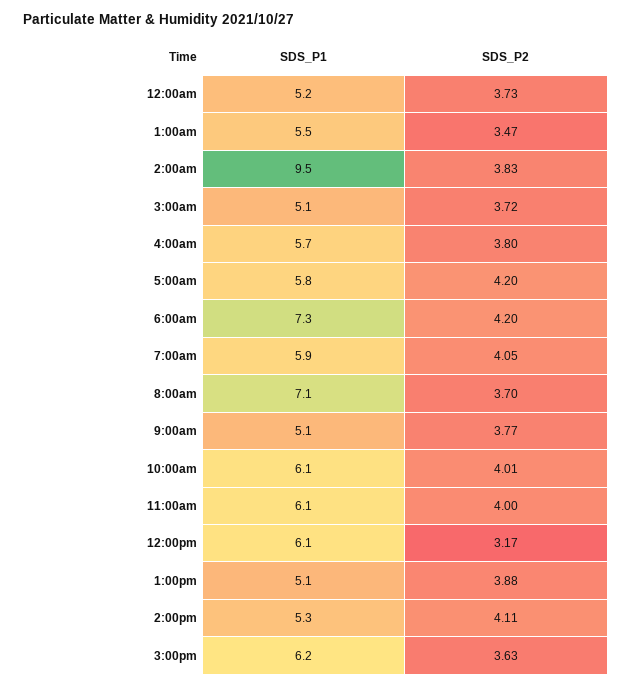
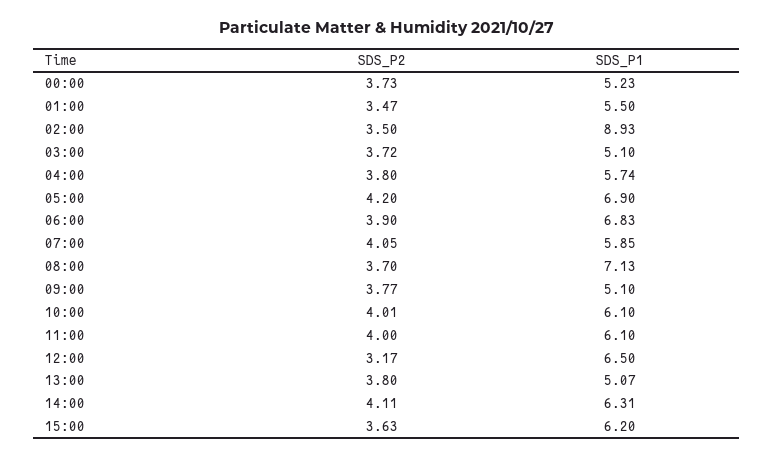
SDS_P1, 2:00am: 9.5 -> 8.93
SDS_P2, 2:00am: 3.83 -> 3.5
SDS_P1, 5:00am: 5.8 -> 6.9
SDS_P1, 6:00am: 7.3 -> 6.83
SDS_P2, 6:00am: 4.2 -> 3.9
SDS_P1, 12:00pm: 6.1 -> 6.5
SDS_P2, 1:00pm: 3.88 -> 3.8
SDS_P1, 2:00pm: 5.3 -> 6.31

